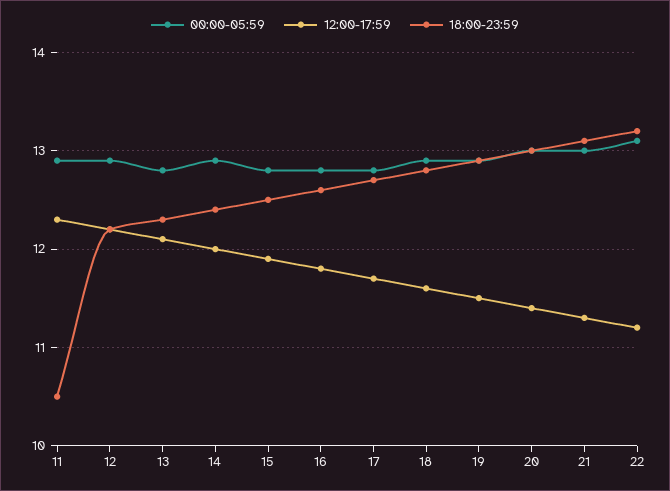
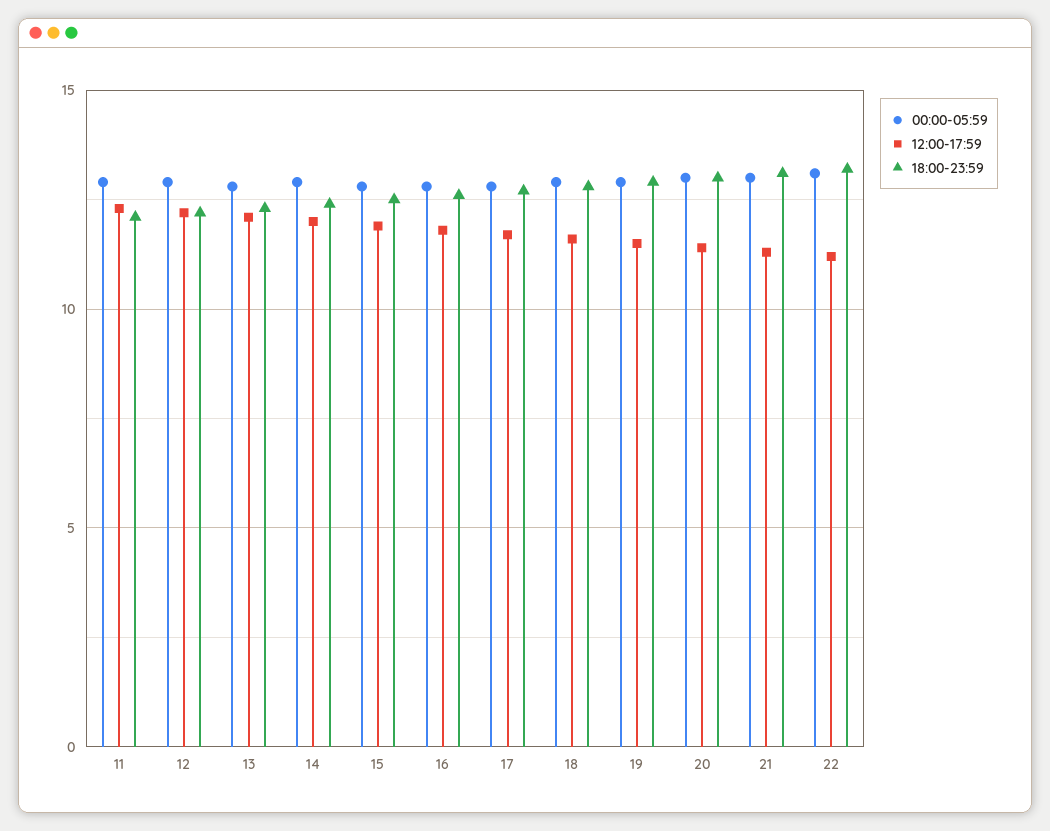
18:00-23:59, 11: 10.5 -> 12

